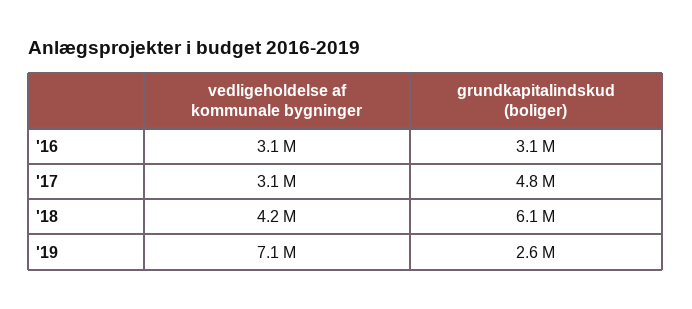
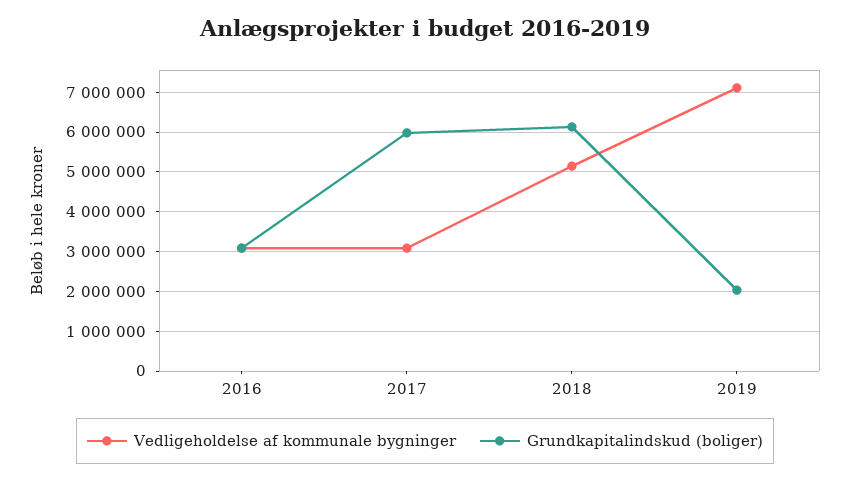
grundkapitalindskud (boliger), '17: 4800000 -> 6000000
vedligeholdelse af kommunale bygninger, '18: 4200000 -> 5200000
grundkapitalindskud (boliger), '19: 2600000 -> 2000000

